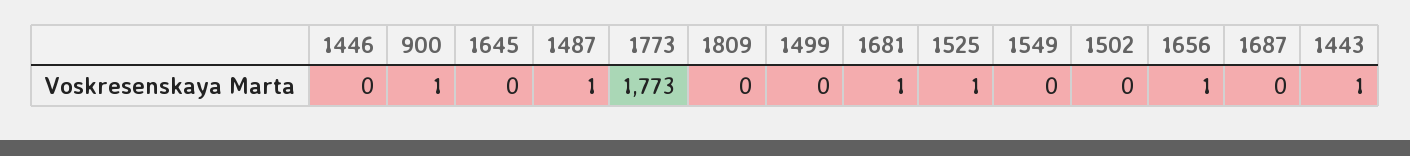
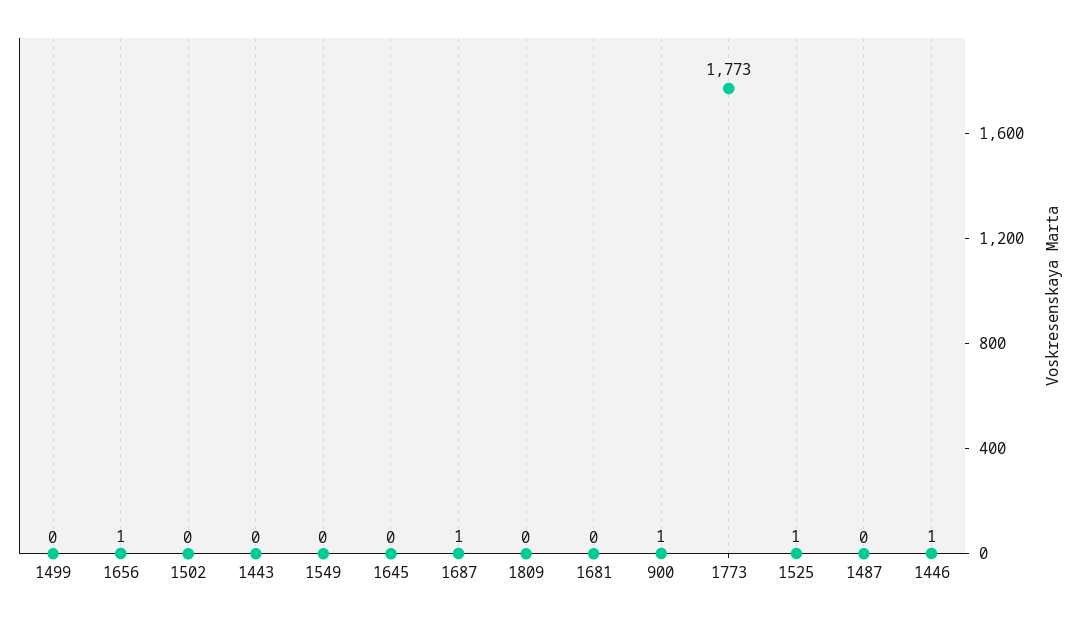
1446: 0 -> 1
1487: 1 -> 0
1681: 1 -> 0
1687: 0 -> 1
1443: 1 -> 0

